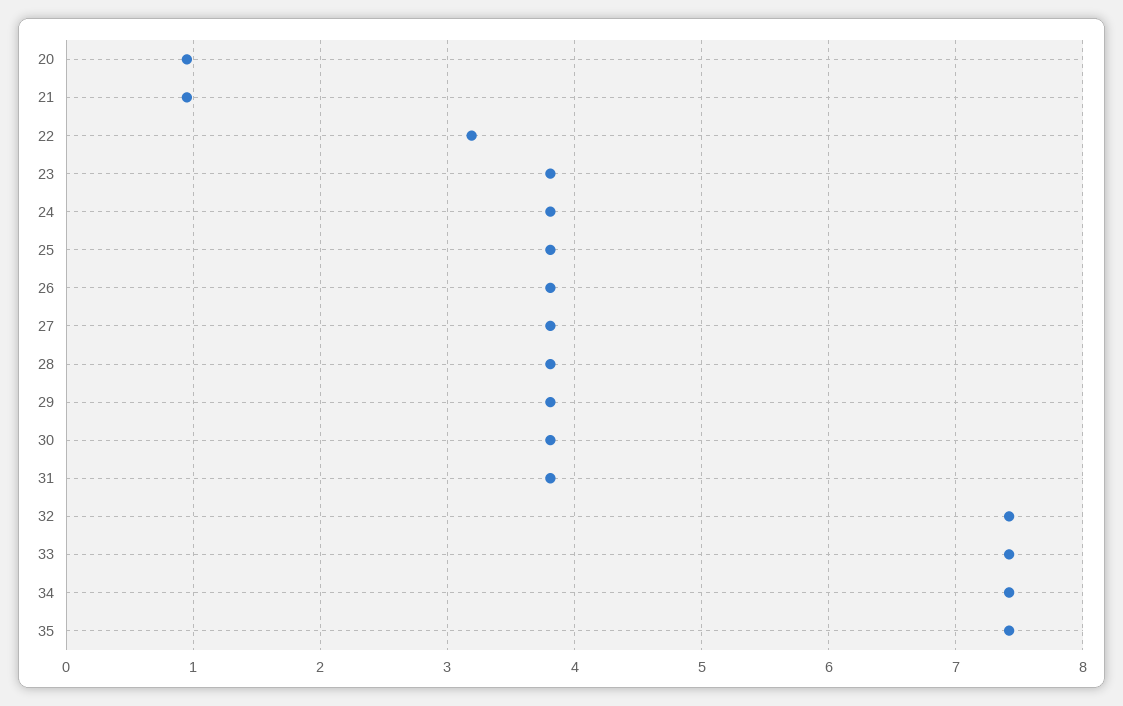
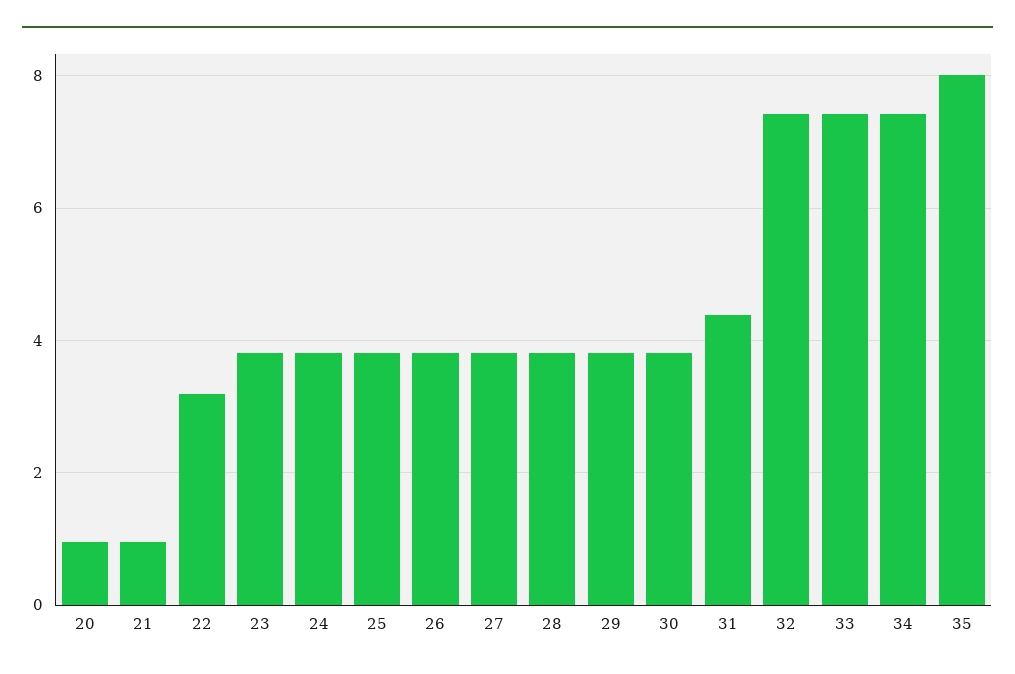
31: 3.8 -> 4.4
35: 7.4 -> 8

